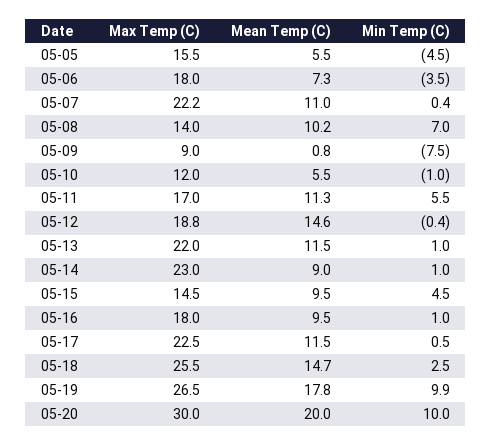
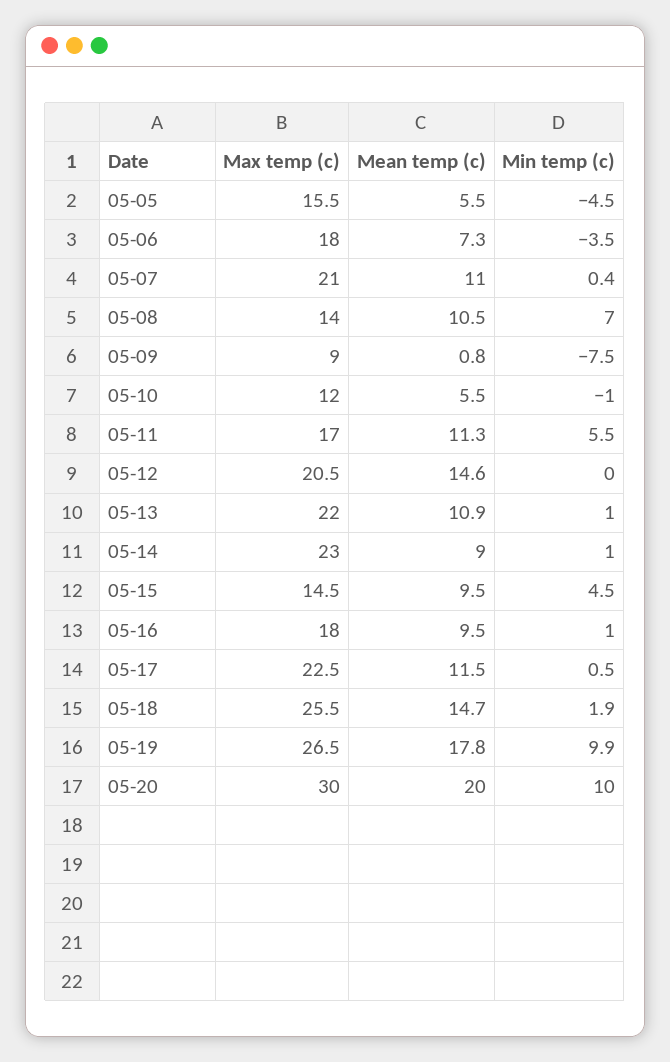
Max Temp (C), 05-07: 22.2 -> 21
Mean Temp (C), 05-08: 10.2 -> 10.5
Max Temp (C), 05-12: 18.8 -> 20.5
Min Temp (C), 05-12: -0.4 -> 0
Mean Temp (C), 05-13: 11.5 -> 10.9
Min Temp (C), 05-18: 2.5 -> 1.9

